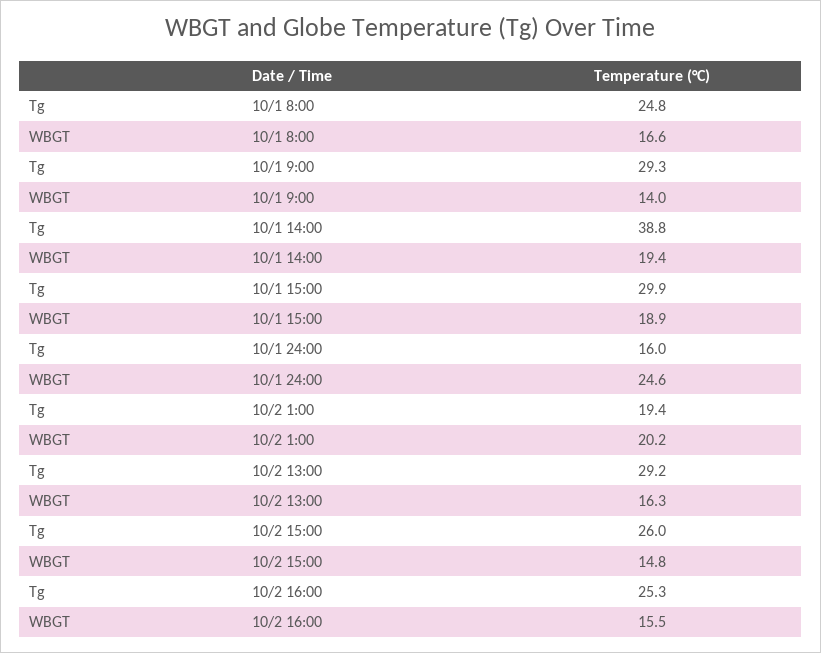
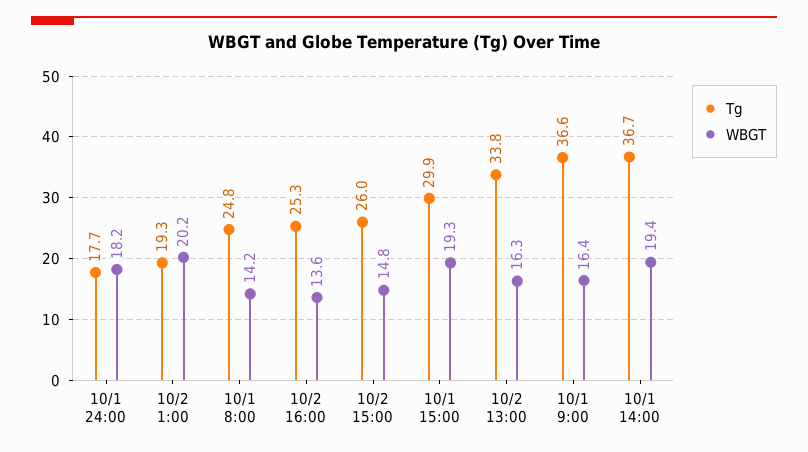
WBGT, 10/1 8:00: 16.6 -> 14.2
Tg, 10/1 9:00: 29.3 -> 36.6
WBGT, 10/1 9:00: 14 -> 16.4
Tg, 10/1 14:00: 38.8 -> 36.7
WBGT, 10/1 15:00: 18.9 -> 19.3
Tg, 10/1 24:00: 16 -> 17.7
WBGT, 10/1 24:00: 24.6 -> 18.2
Tg, 10/2 1:00: 19.4 -> 19.3
Tg, 10/2 13:00: 29.2 -> 33.8
WBGT, 10/2 16:00: 15.5 -> 13.6

